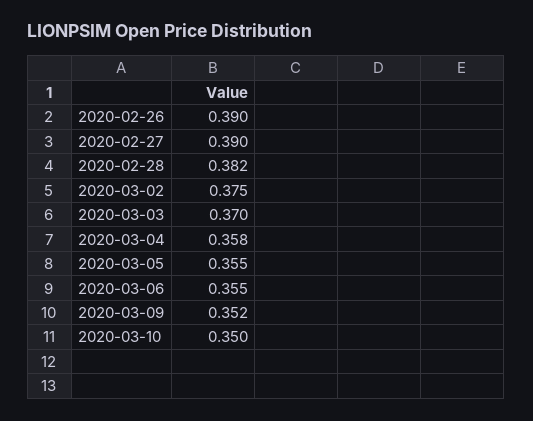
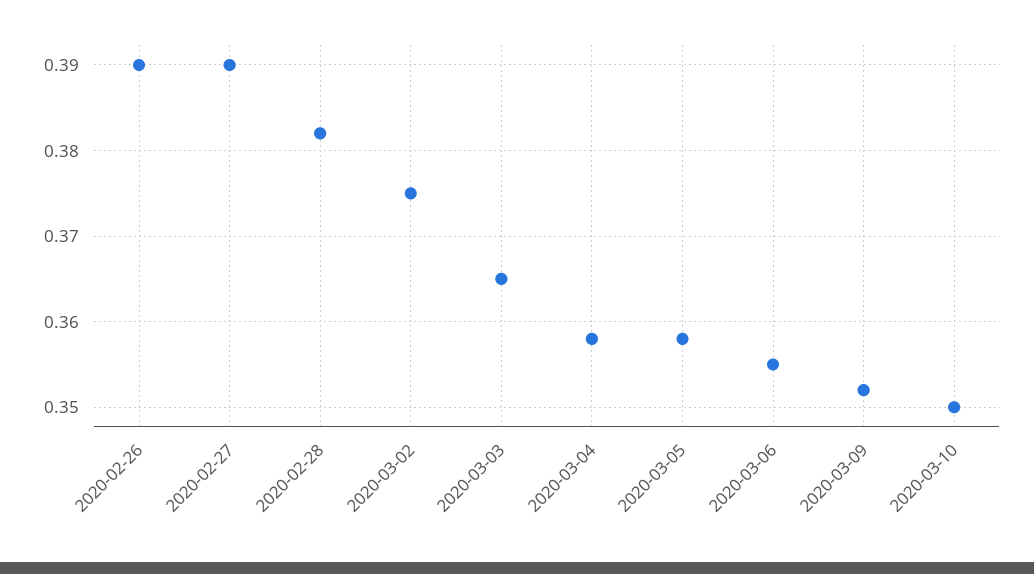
2020-03-03: 0.37 -> 0.365
2020-03-05: 0.355 -> 0.358

